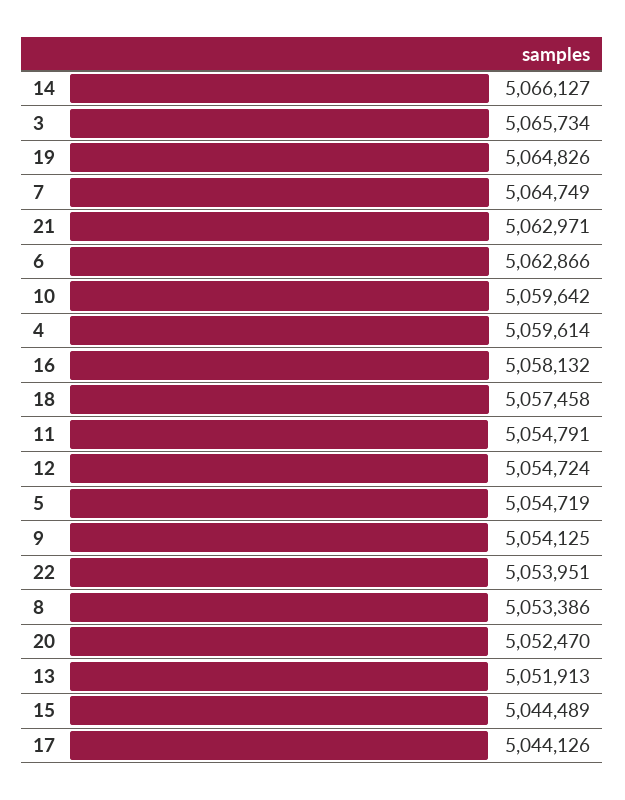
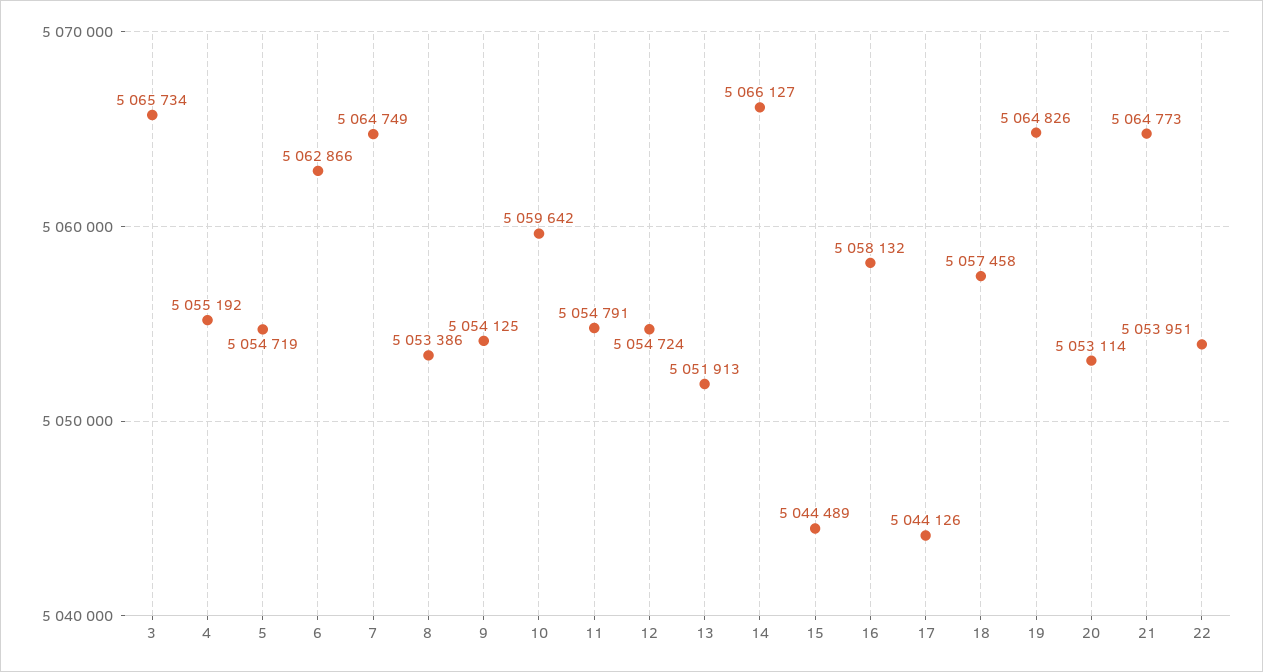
21: 5062971 -> 5064773
4: 5059614 -> 5055192
20: 5052470 -> 5053114

